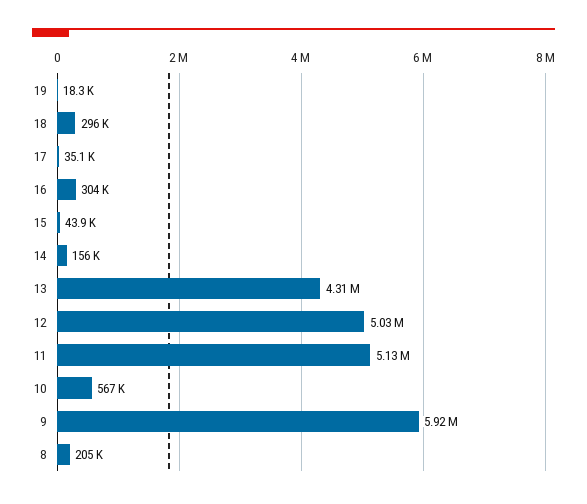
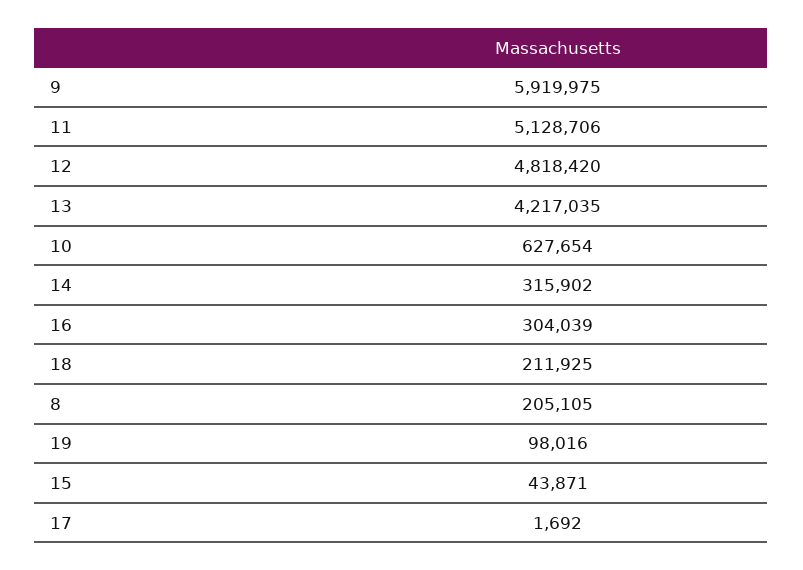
19: 18300 -> 98016
18: 296000 -> 211925
17: 35100 -> 1692
14: 156000 -> 315902
13: 4310000 -> 4217035
12: 5030000 -> 4818420
10: 567000 -> 627654

